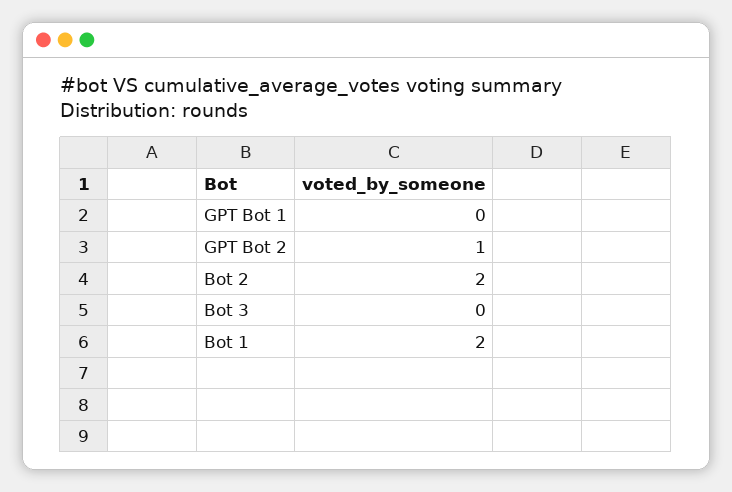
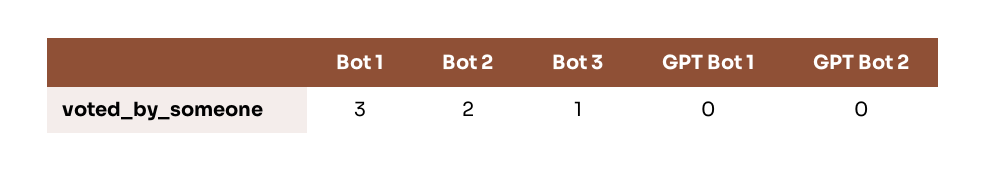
GPT Bot 2: 1 -> 0
Bot 3: 0 -> 1
Bot 1: 2 -> 3

